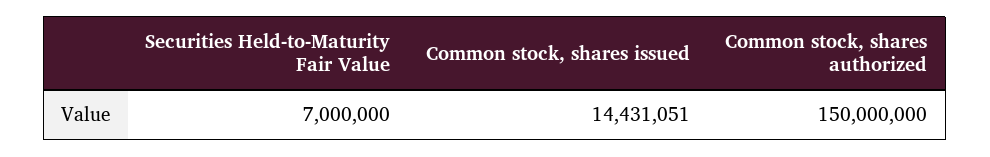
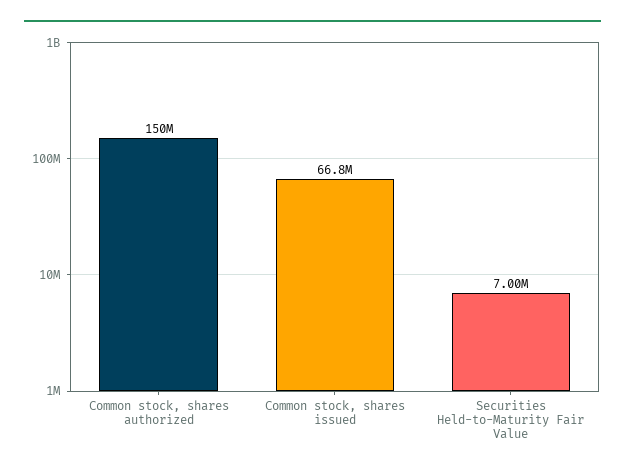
Common stock, shares issued: 14431051 -> 66800000

